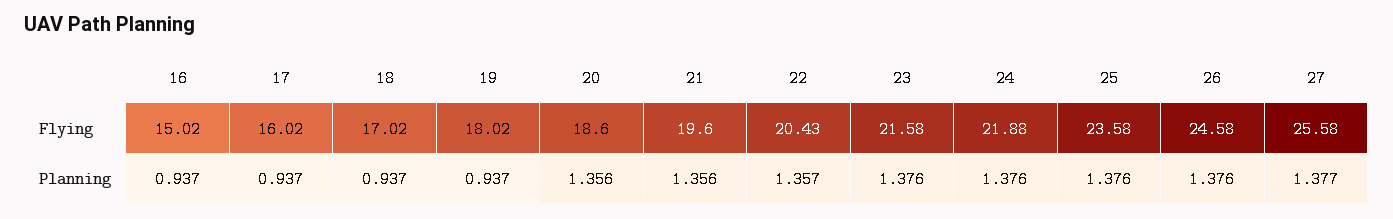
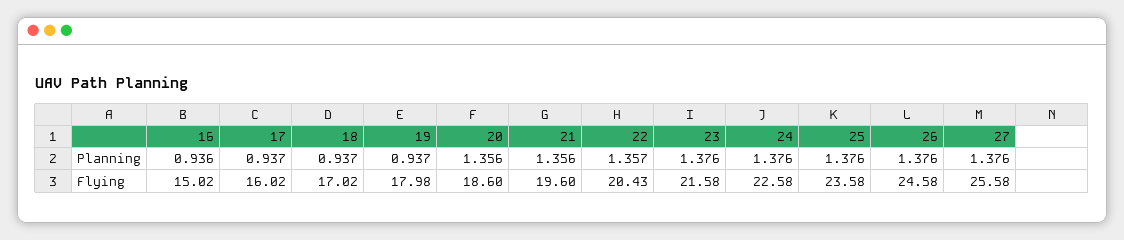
19, Flying: 18.02 -> 17.98
24, Flying: 21.88 -> 22.58
16, Planning: 0.937 -> 0.936
27, Planning: 1.377 -> 1.376

